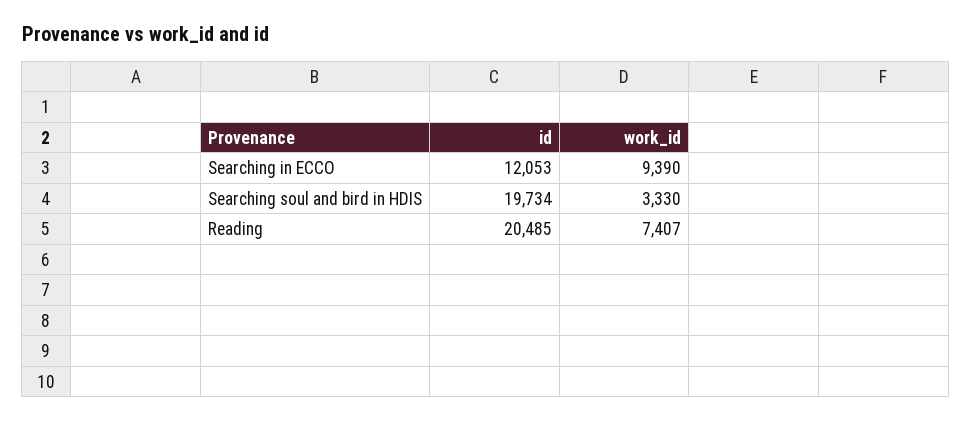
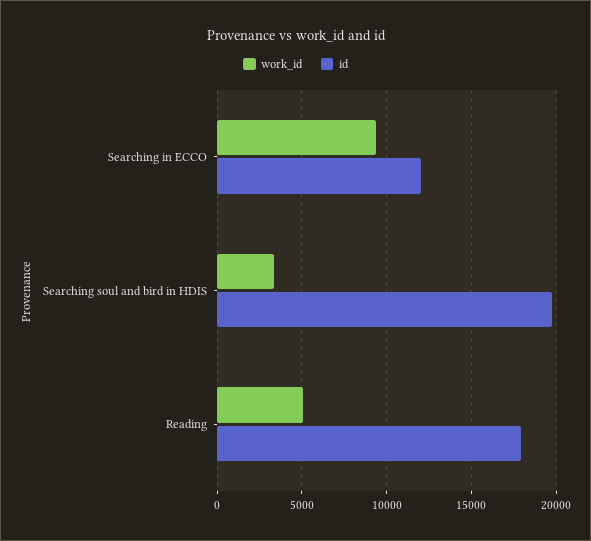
id, Reading: 20485 -> 18000
work_id, Reading: 7407 -> 5000

